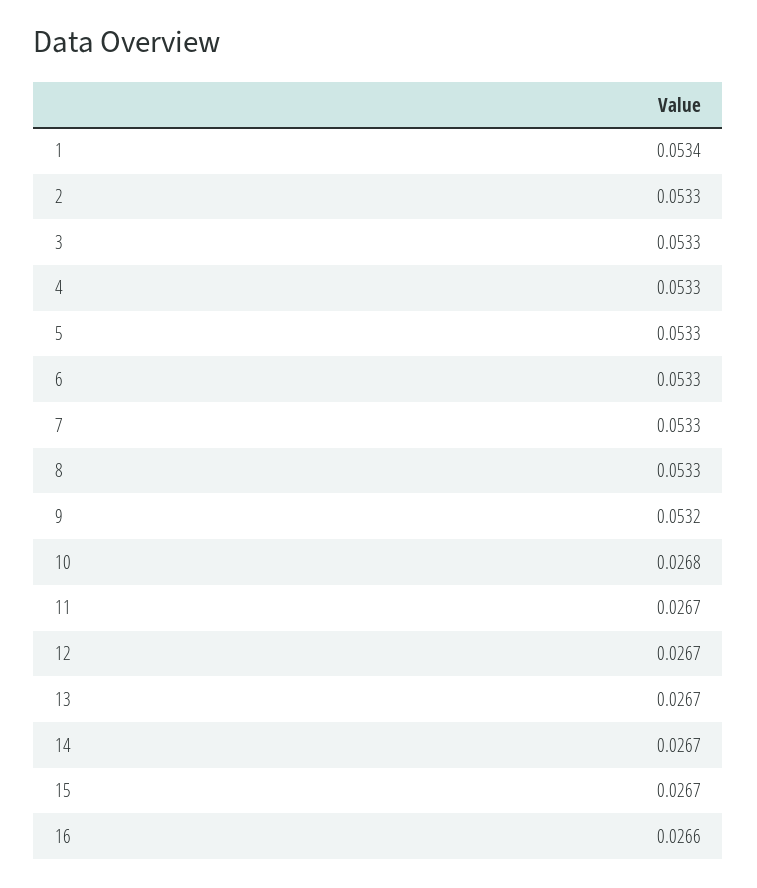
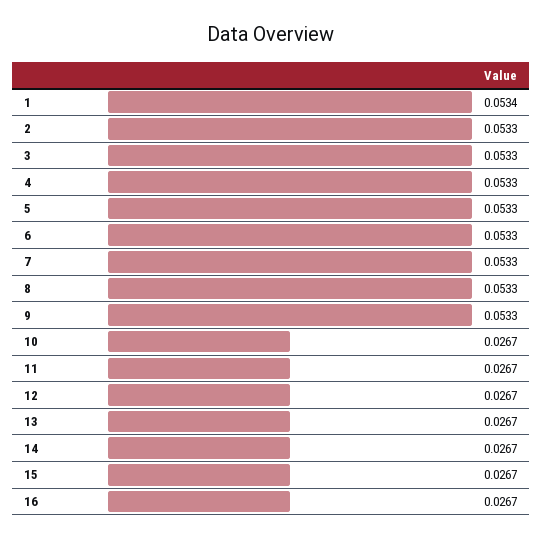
9: 0.0532 -> 0.0533
10: 0.0268 -> 0.0267
16: 0.0266 -> 0.0267

